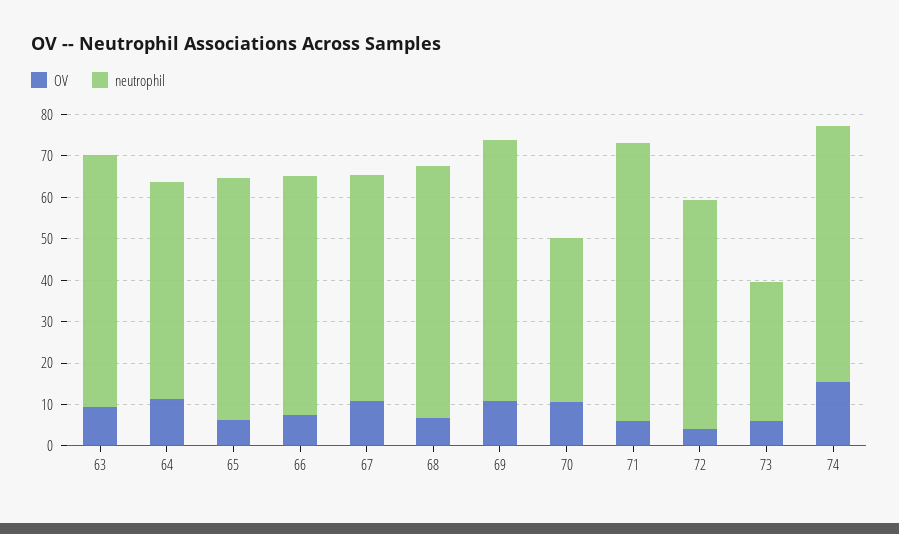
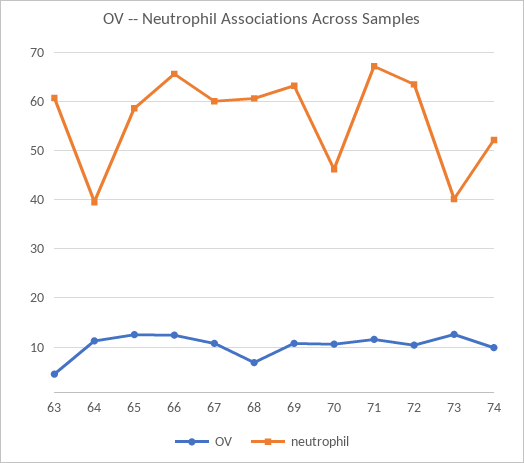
OV, 63: 10 -> 4
neutrophil, 64: 52 -> 40
OV, 65: 6 -> 12
OV, 66: 8 -> 12
neutrophil, 66: 58 -> 66
neutrophil, 67: 54 -> 60
neutrophil, 70: 40 -> 46
OV, 71: 6 -> 12
OV, 72: 4 -> 10
neutrophil, 72: 56 -> 64
OV, 73: 6 -> 12
neutrophil, 73: 34 -> 40
OV, 74: 16 -> 10
neutrophil, 74: 62 -> 52

